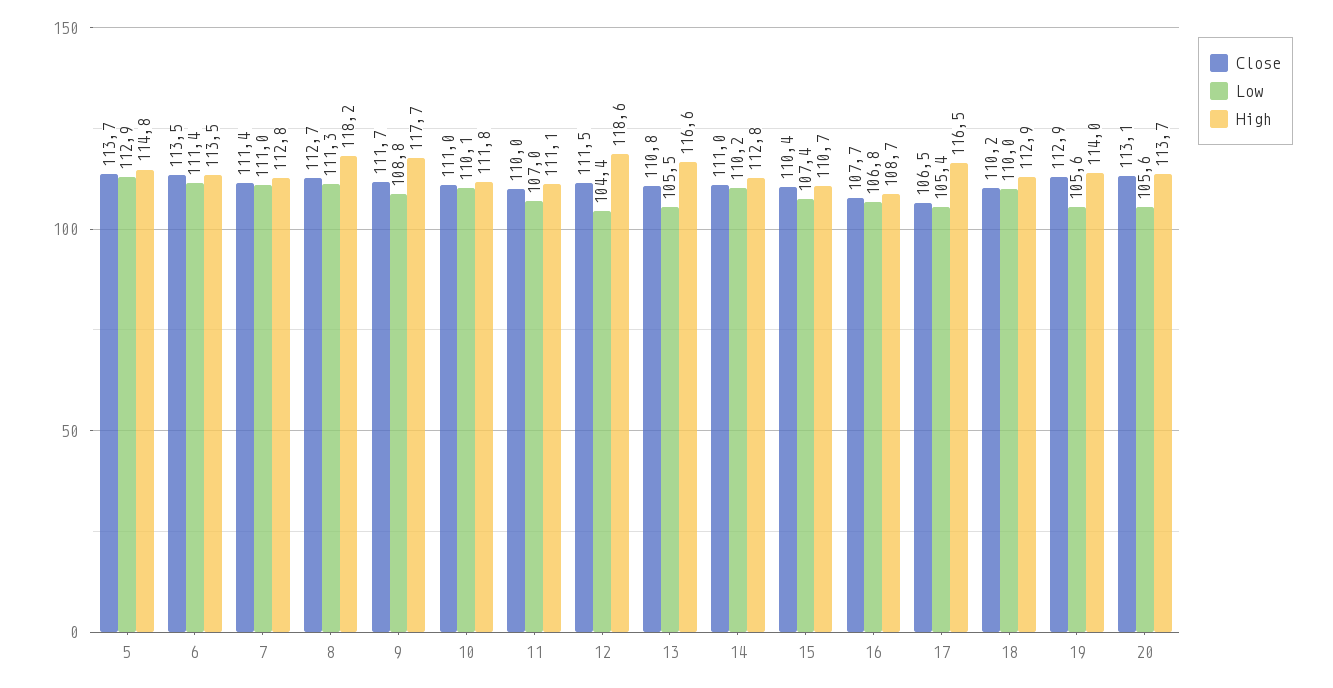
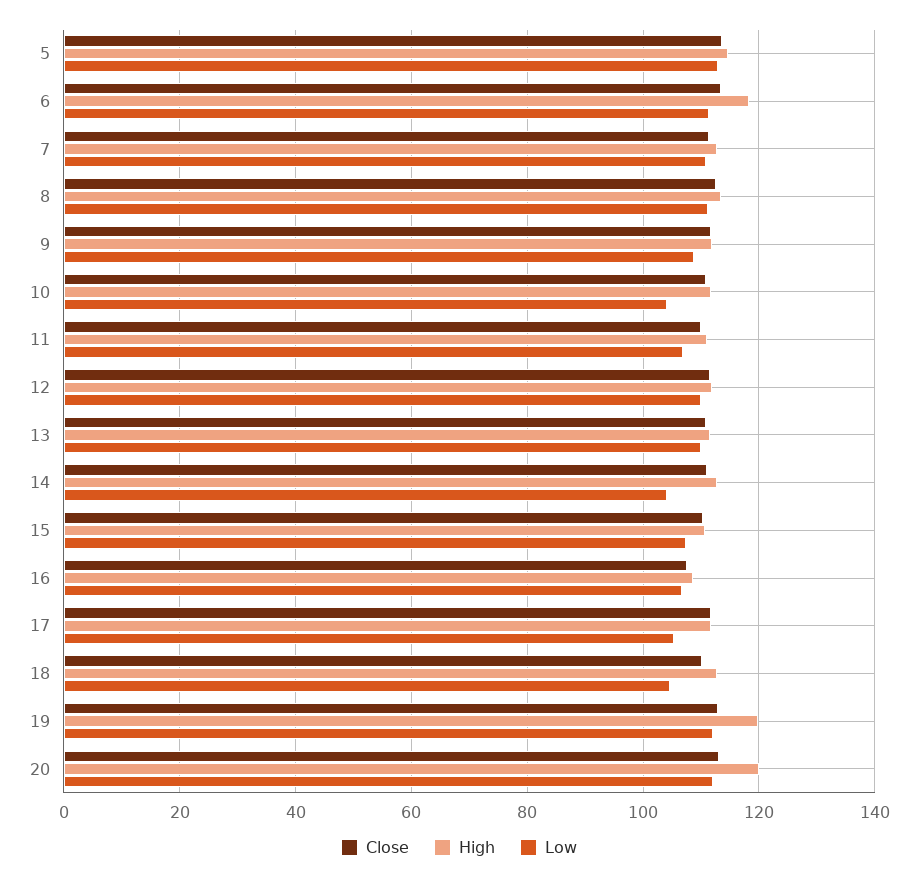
High, 6: 113.5 -> 118
High, 8: 118.2 -> 114
High, 9: 117.7 -> 112
Low, 10: 110.1 -> 104
Low, 12: 104.4 -> 110
High, 12: 118.6 -> 112
Low, 13: 105.5 -> 110
High, 13: 116.6 -> 112
Low, 14: 110.2 -> 104
Close, 17: 106.5 -> 112
High, 17: 116.5 -> 112
Low, 18: 110 -> 104
Low, 19: 105.6 -> 112
High, 19: 114 -> 120
Low, 20: 105.6 -> 112
High, 20: 113.7 -> 120

